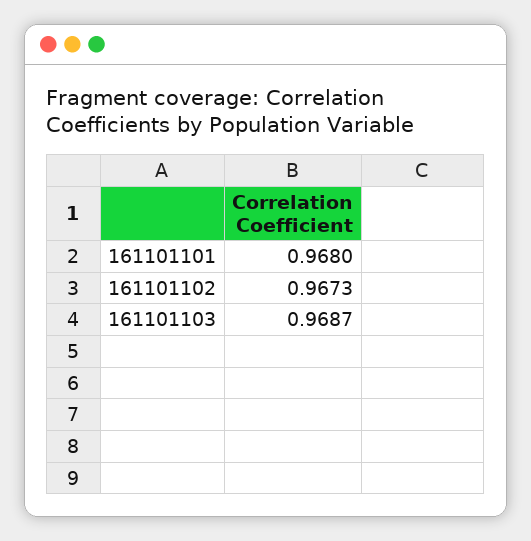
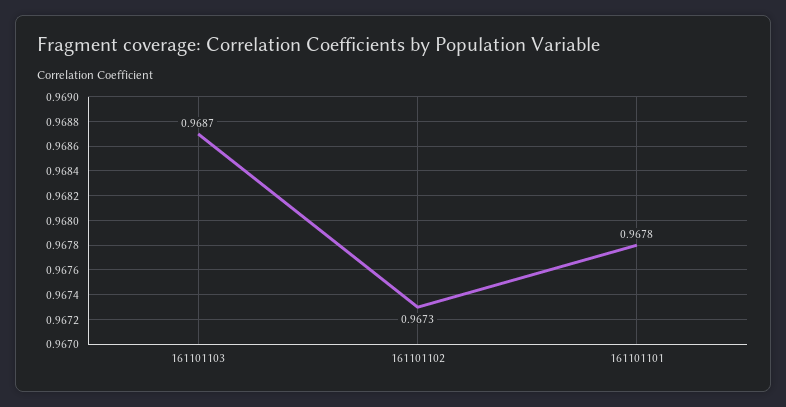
161101101: 0.968 -> 0.9678

